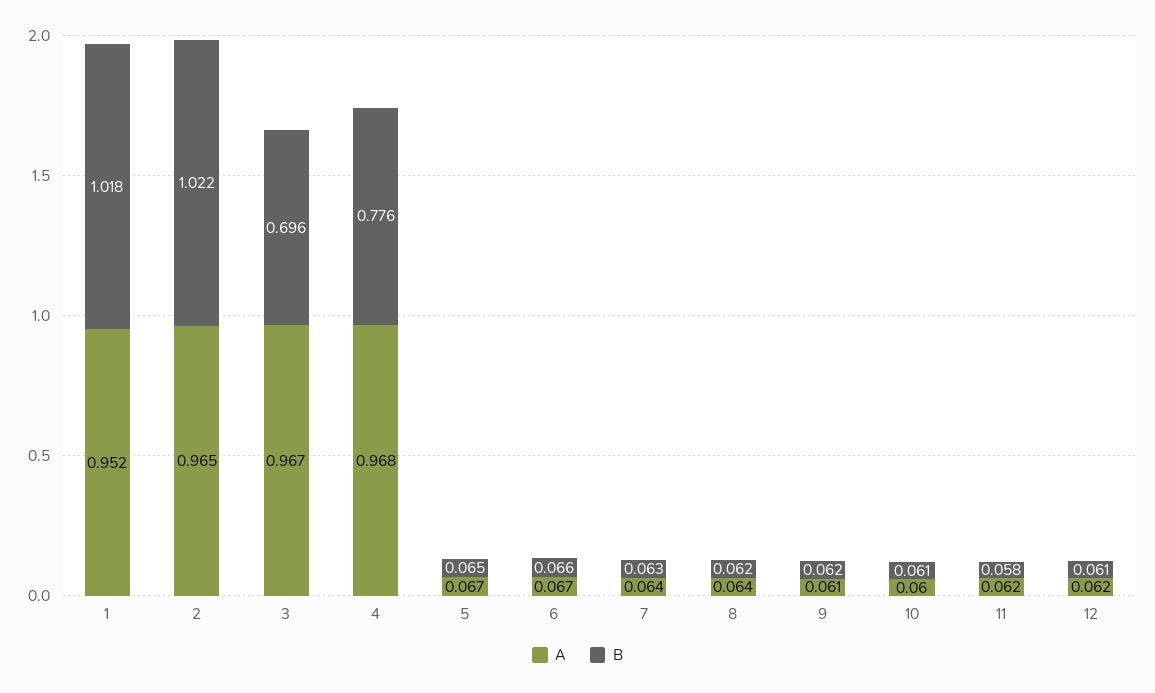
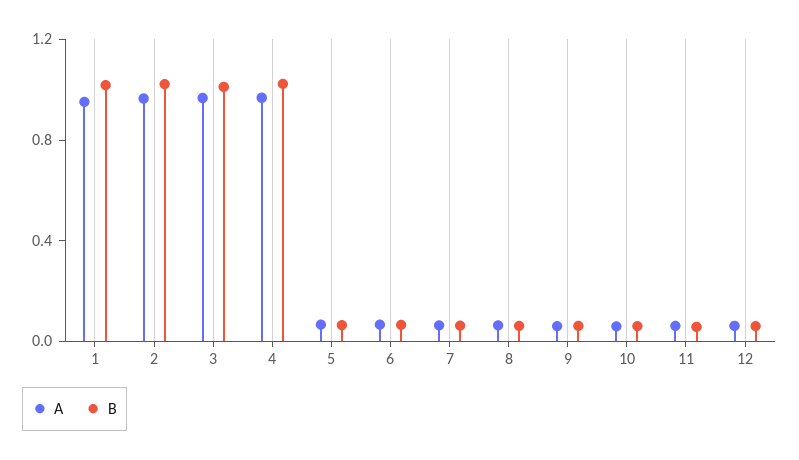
B, 3: 0.696 -> 1
B, 4: 0.776 -> 1

